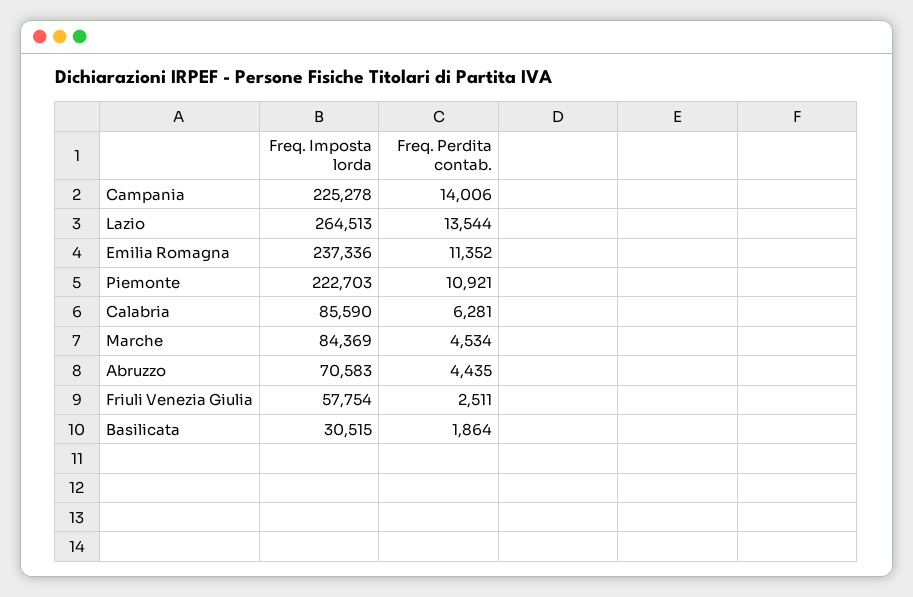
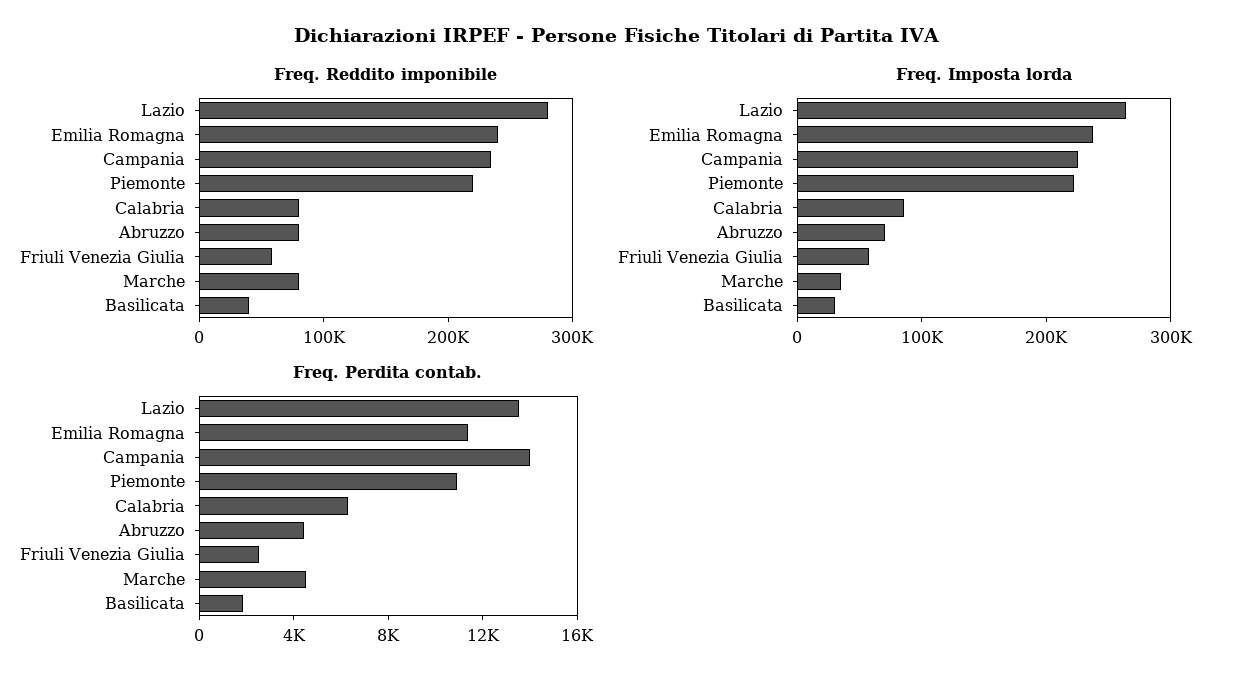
Freq. Imposta lorda, Marche: 84369 -> 40000
Freq. Reddito imponibile, Lazio: none -> 280000
Freq. Reddito imponibile, Emilia Romagna: none -> 240000
Freq. Reddito imponibile, Campania: none -> 240000
Freq. Reddito imponibile, Piemonte: none -> 220000
Freq. Reddito imponibile, Calabria: none -> 80000
Freq. Reddito imponibile, Abruzzo: none -> 80000
Freq. Reddito imponibile, Friuli Venezia Giulia: none -> 60000
Freq. Reddito imponibile, Marche: none -> 80000
Freq. Reddito imponibile, Basilicata: none -> 40000

